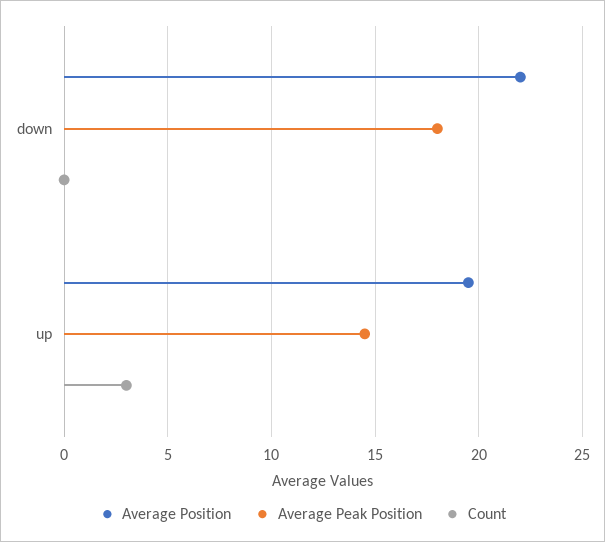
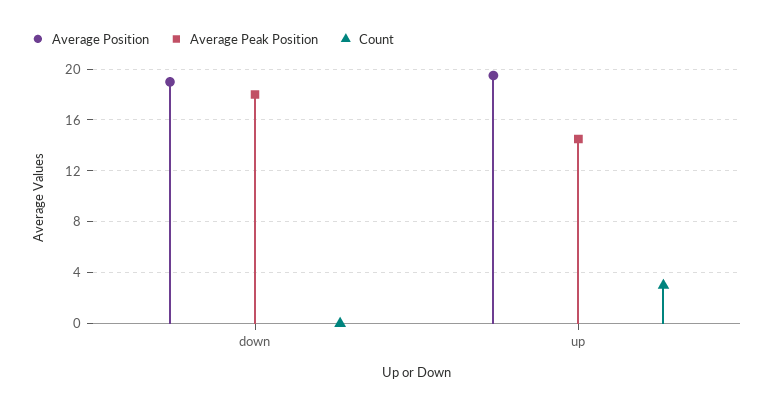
Average Position, down: 22 -> 19

